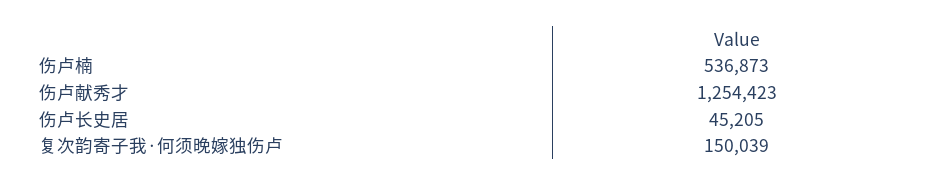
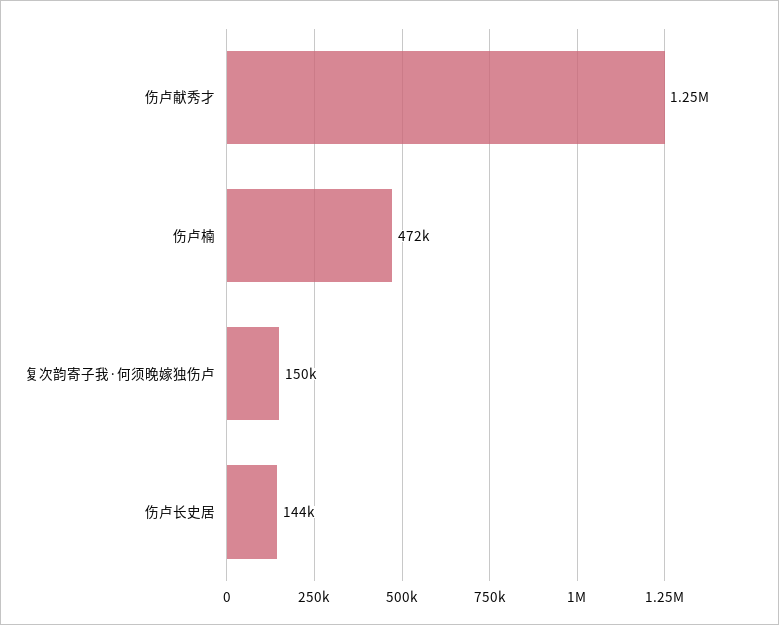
伤卢楠: 536873 -> 472000
伤卢长史居: 45205 -> 144000

